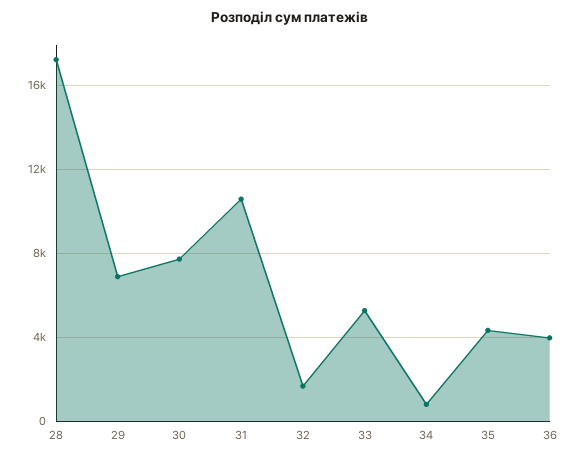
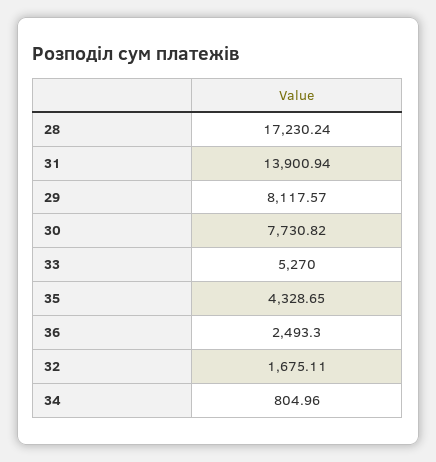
29: 7000 -> 8117.57
31: 10500 -> 13900.94
36: 4000 -> 2493.3

